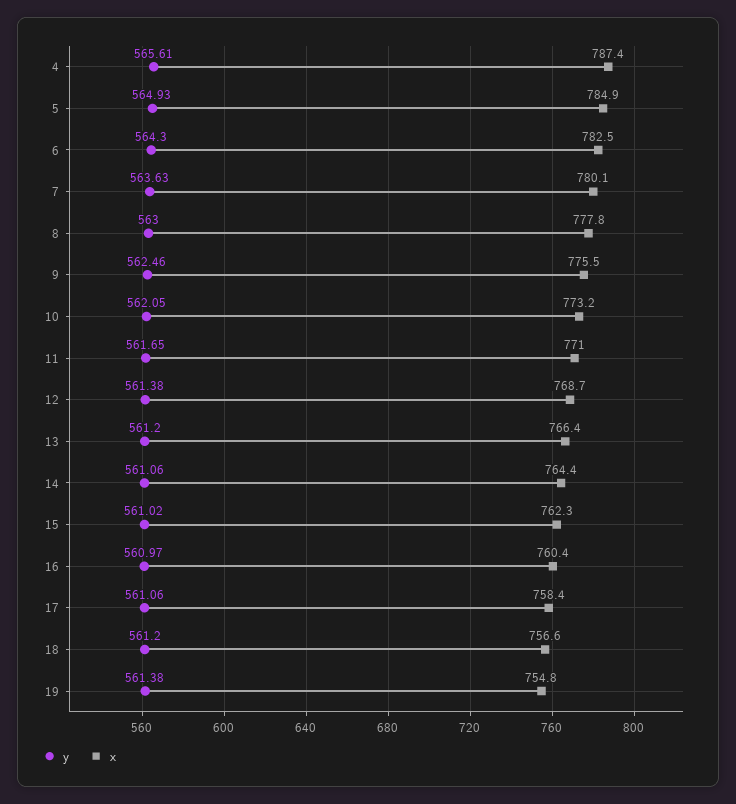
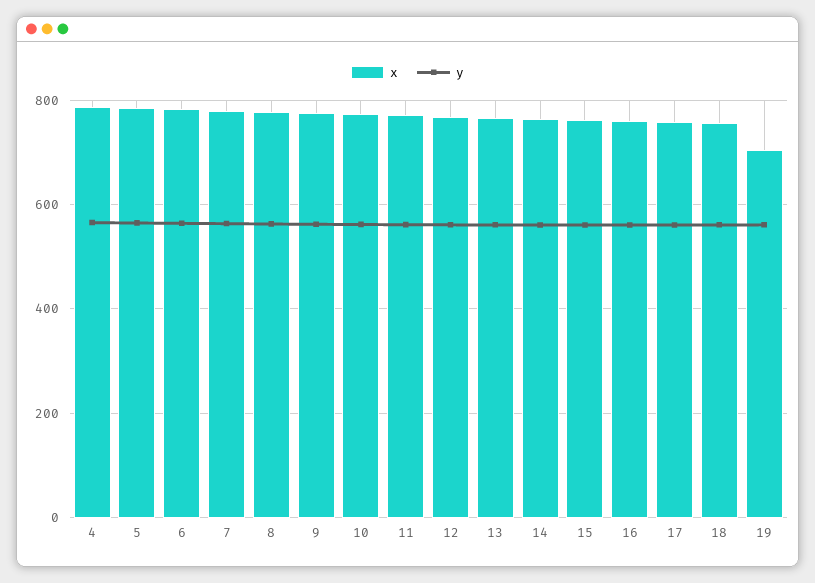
x, 19: 754.8 -> 700

